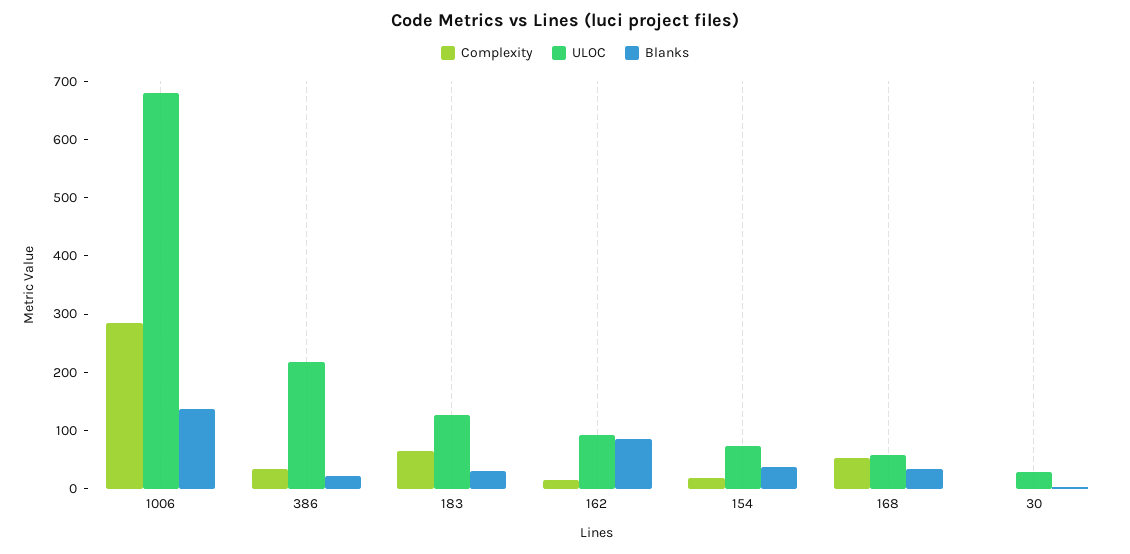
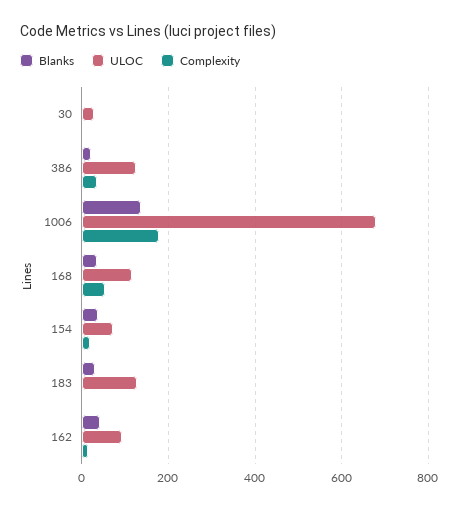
Complexity, 1006: 280 -> 180
ULOC, 386: 220 -> 120
Complexity, 183: 60 -> 0
Blanks, 162: 80 -> 40
ULOC, 168: 60 -> 120

